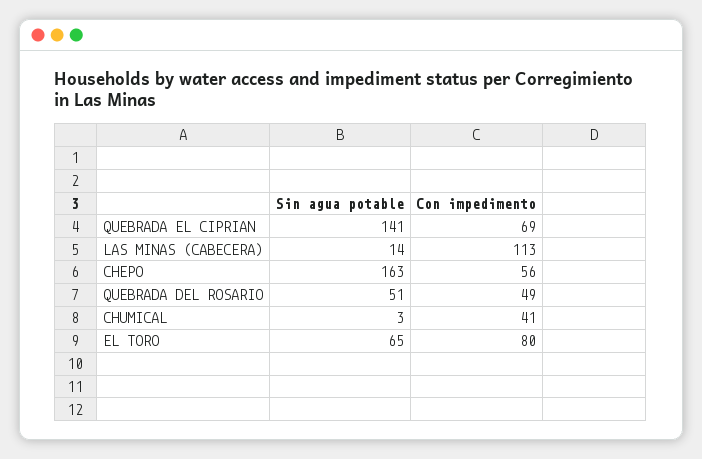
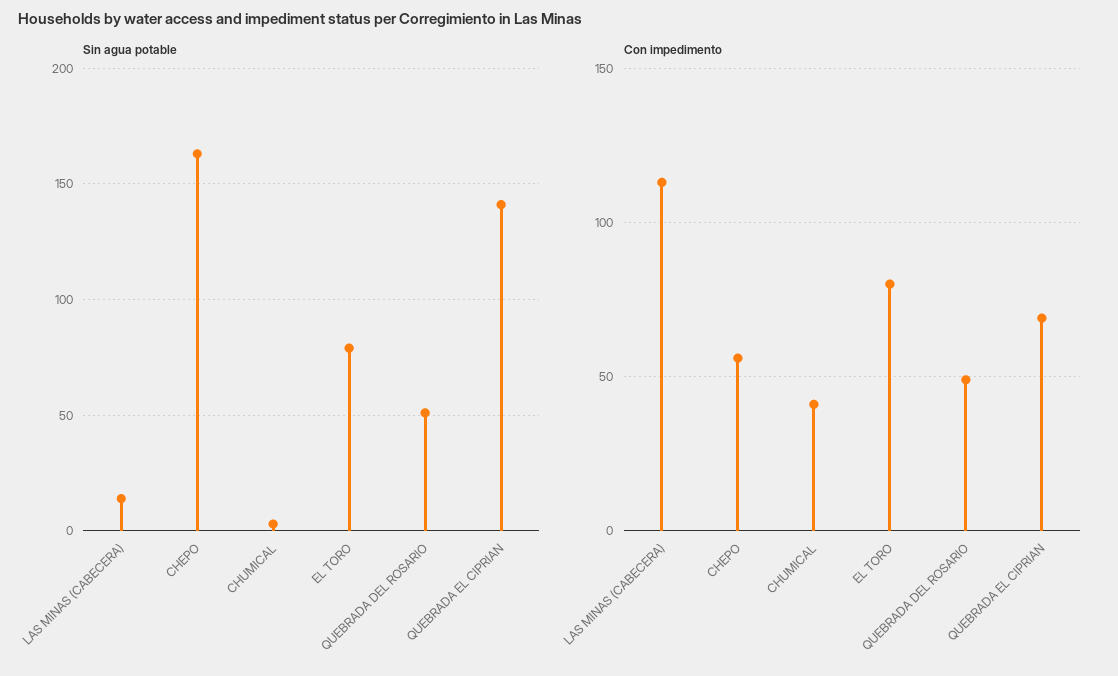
Sin agua potable, EL TORO: 65 -> 80

